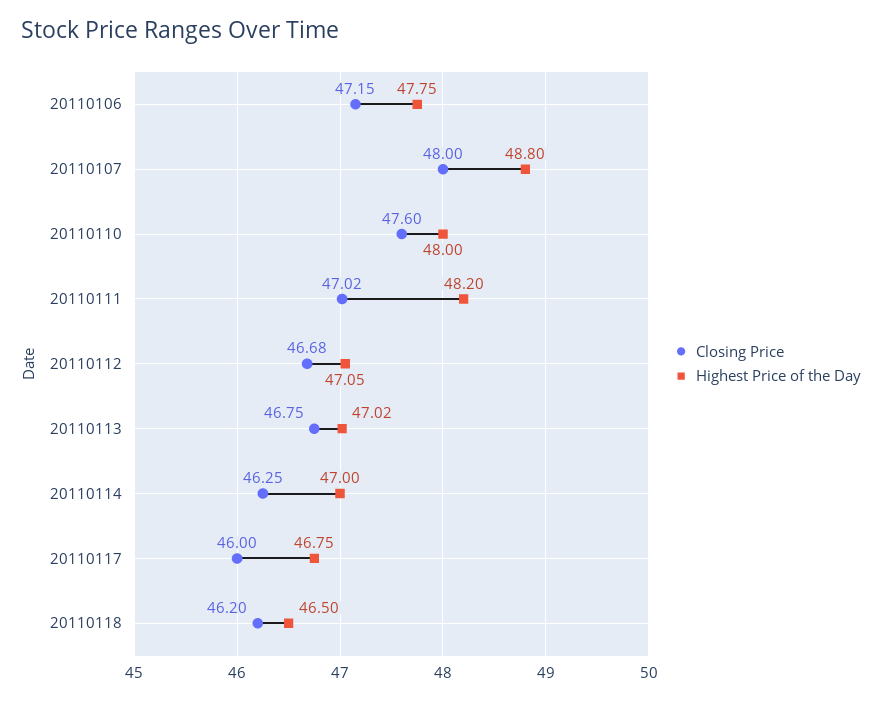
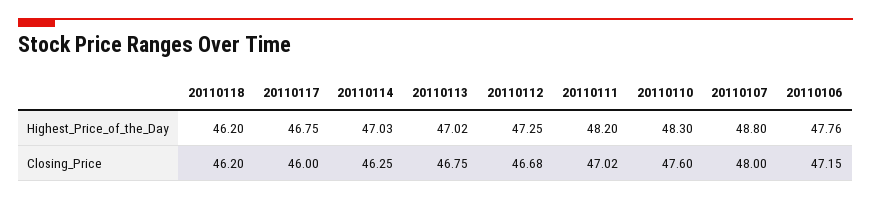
Highest Price of the Day, 20110106: 47.75 -> 47.76
Highest Price of the Day, 20110110: 48 -> 48.3
Highest Price of the Day, 20110112: 47.05 -> 47.25
Highest Price of the Day, 20110114: 47 -> 47.03
Highest Price of the Day, 20110118: 46.5 -> 46.2

